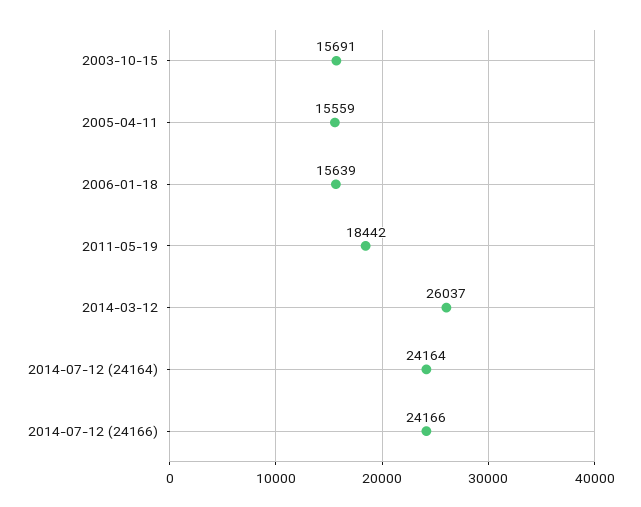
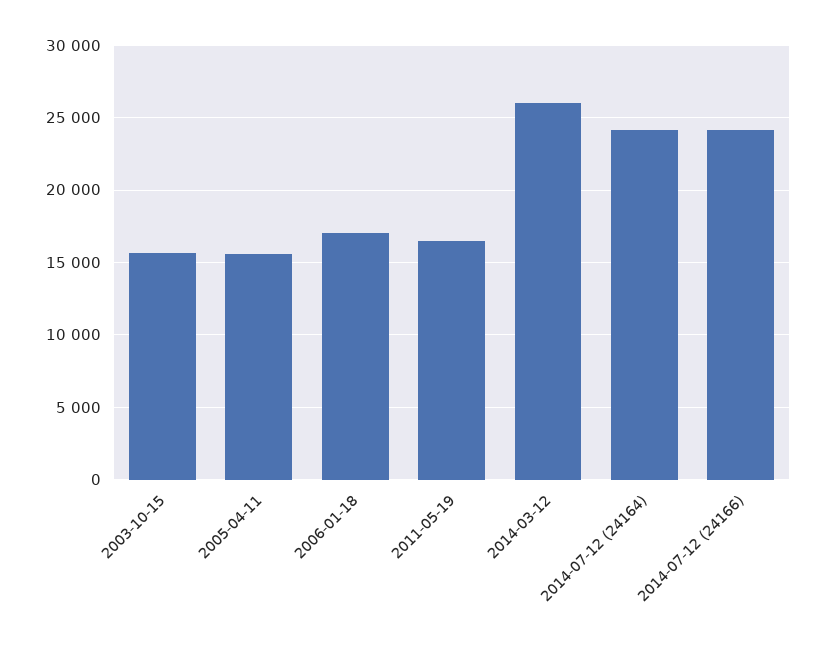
2006-01-18: 15639 -> 17000
2011-05-19: 18442 -> 16500

